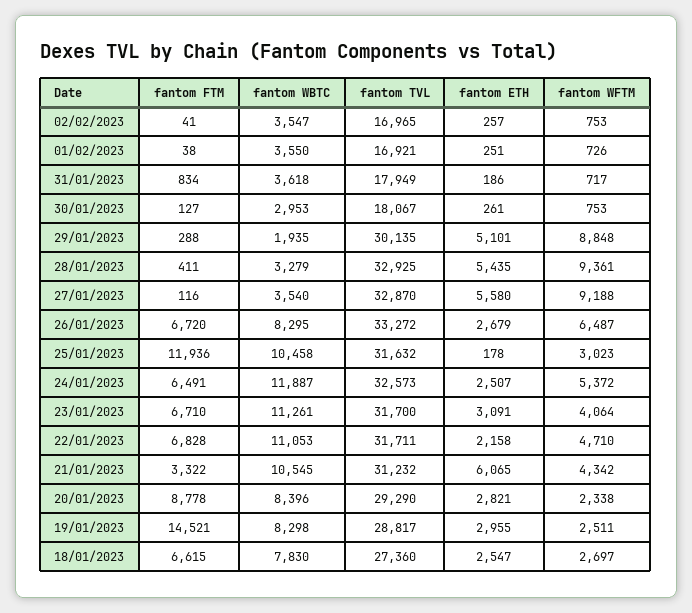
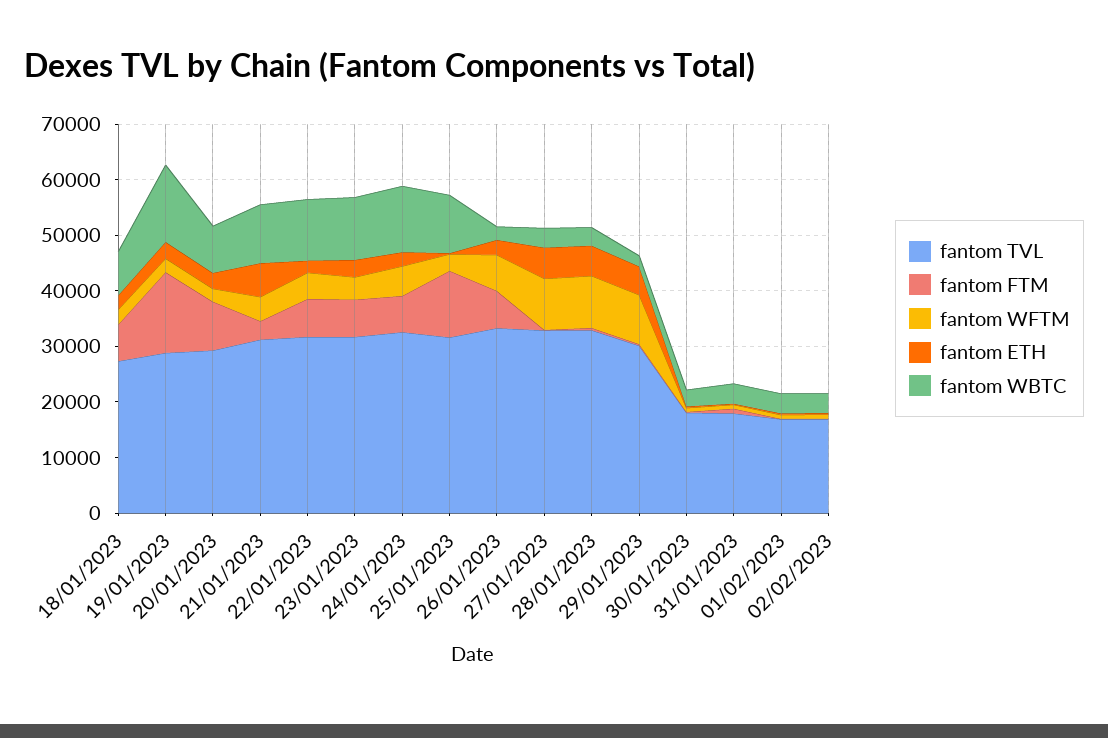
fantom WBTC, 26/01/2023: 8295 -> 2000
fantom WBTC, 19/01/2023: 8298 -> 14000

